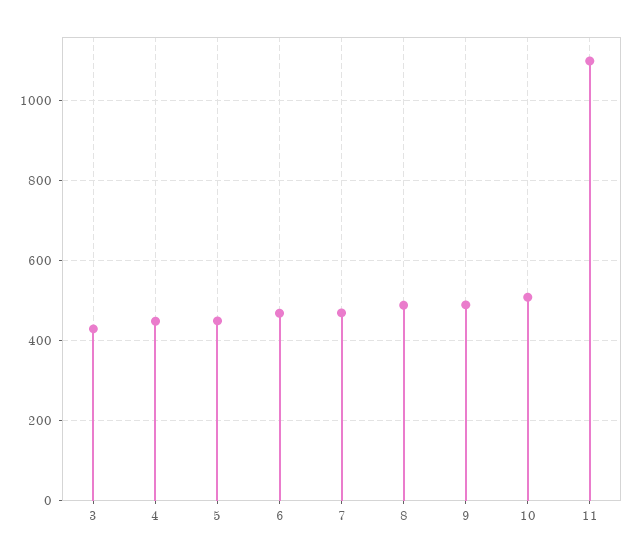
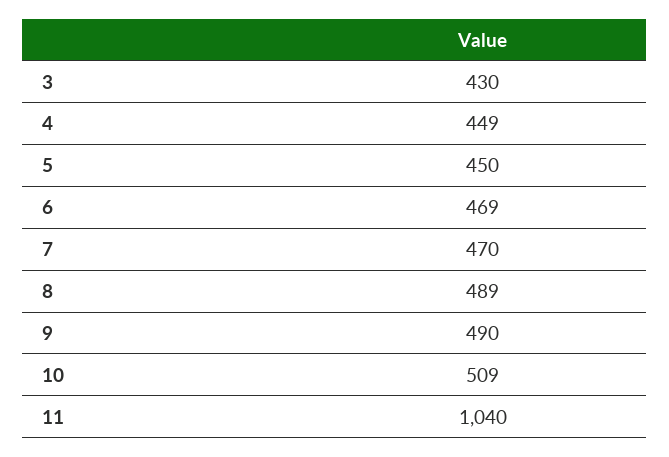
11: 1100 -> 1040

